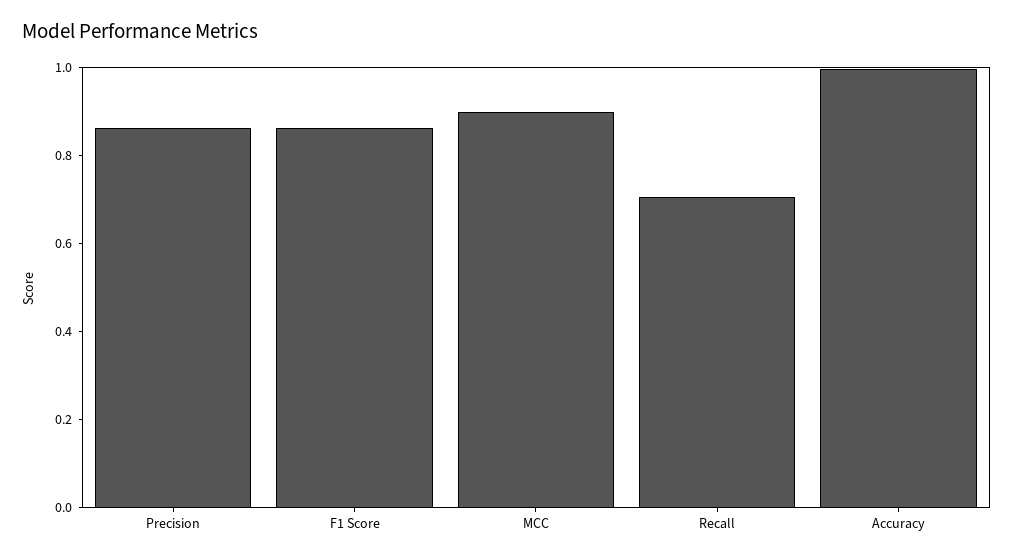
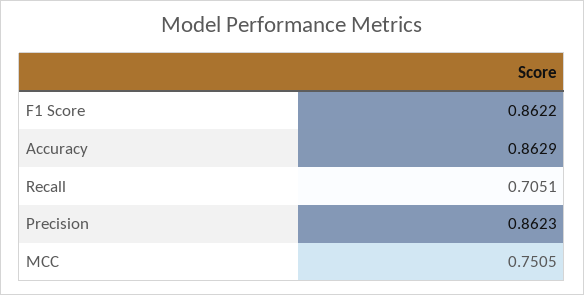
MCC: 0.9 -> 0.7505
Accuracy: 1 -> 0.8629

